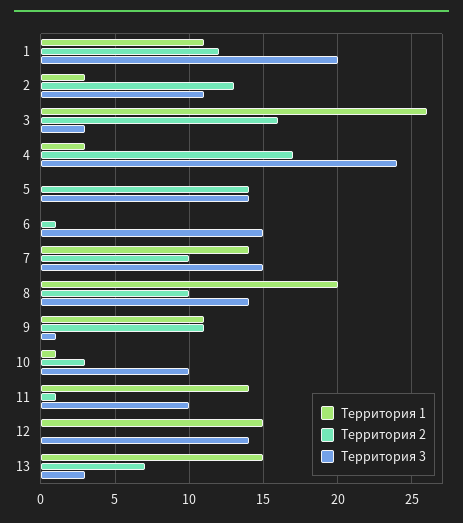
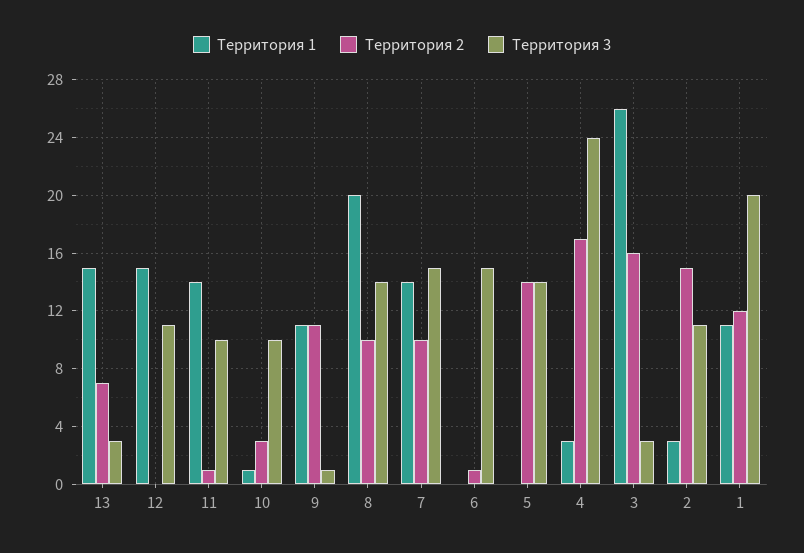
Территория 2, 2: 13 -> 15
Территория 3, 12: 14 -> 11

